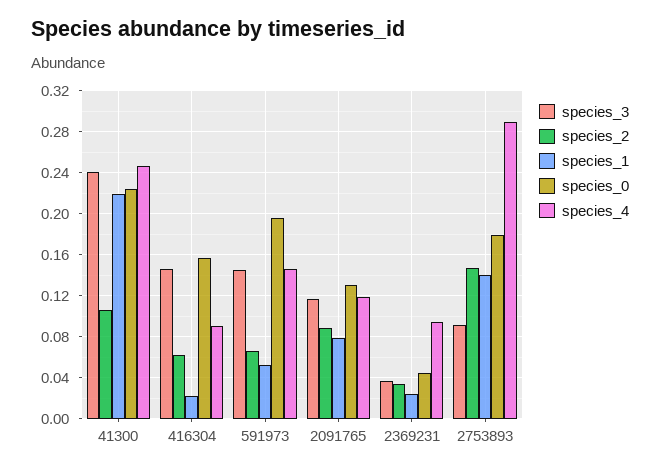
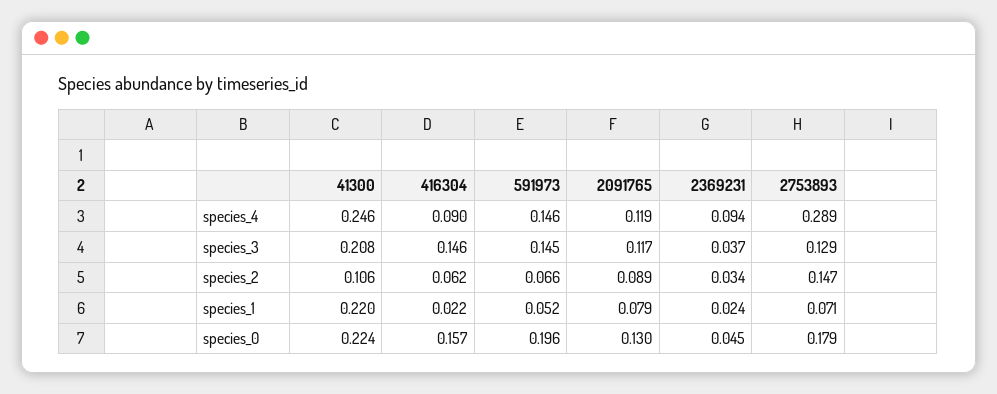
species_3, 41300: 0.24 -> 0.208
species_3, 2753893: 0.09 -> 0.129
species_1, 2753893: 0.14 -> 0.071

